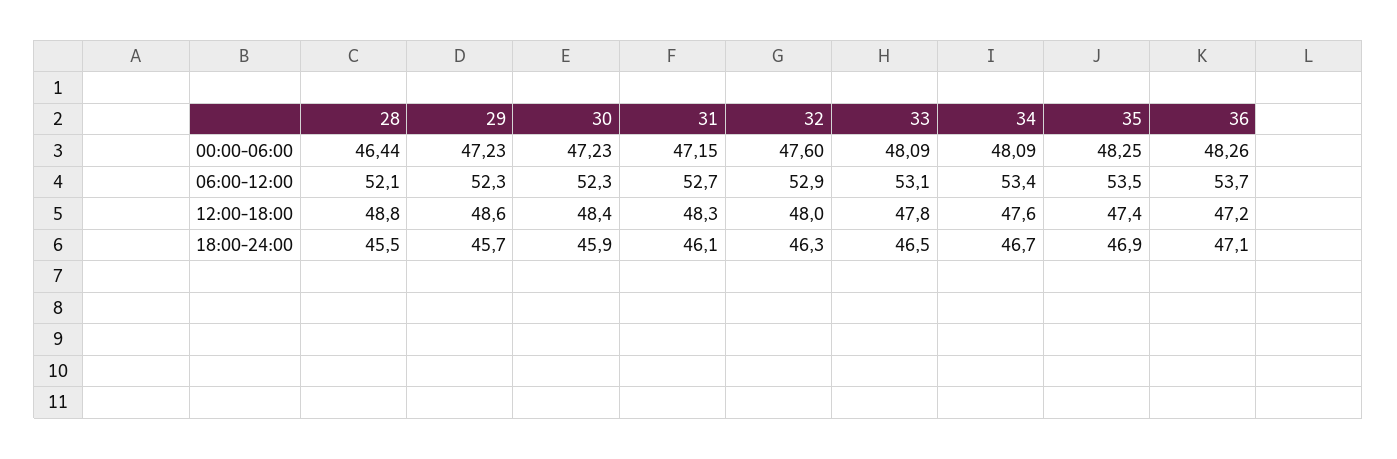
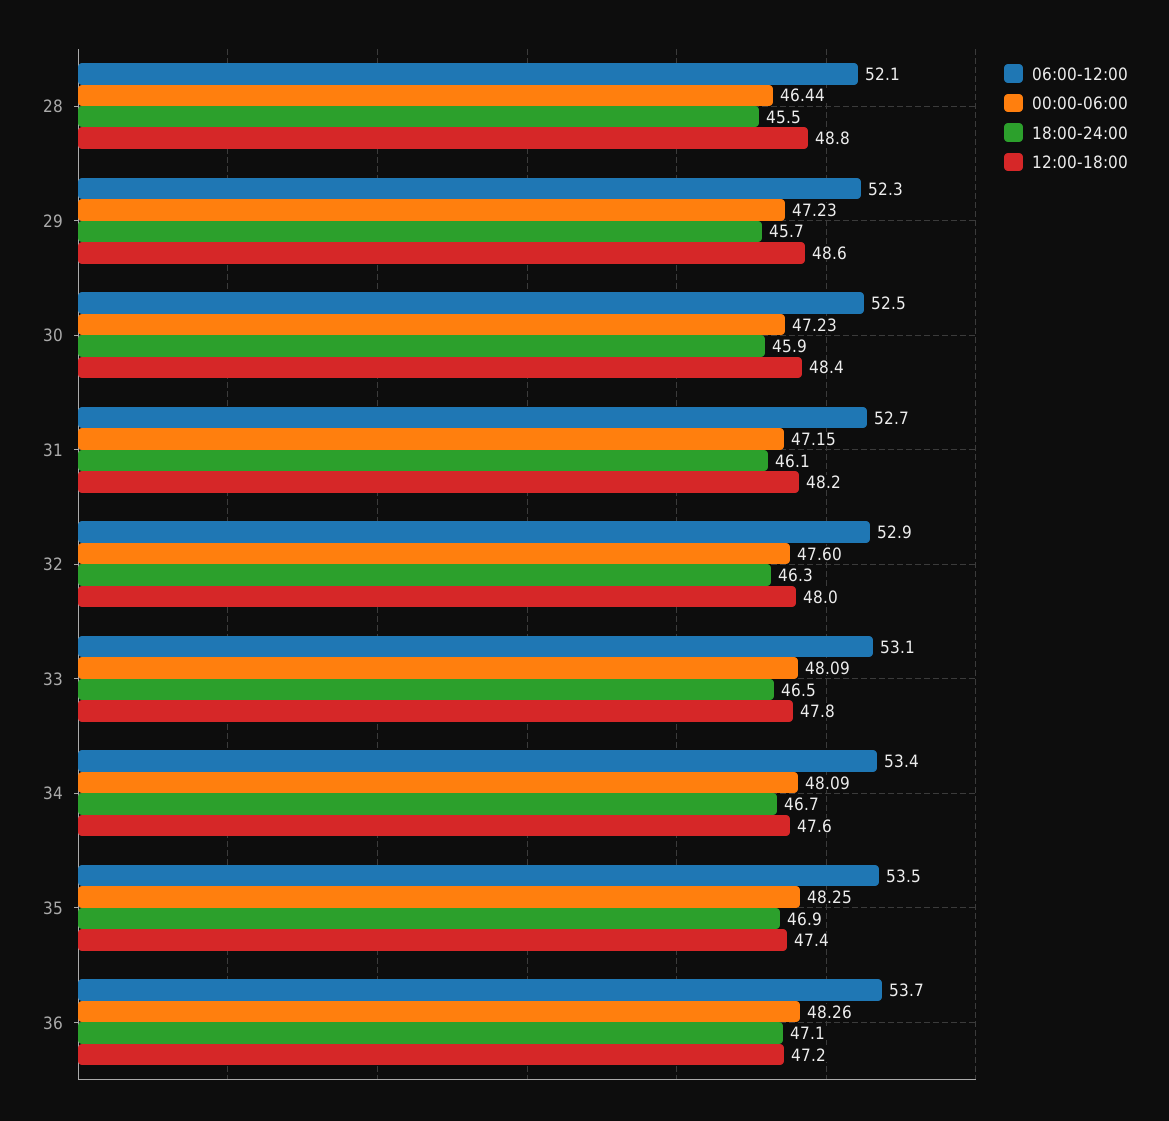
06:00-12:00, 30: 52.3 -> 52.5
12:00-18:00, 31: 48.3 -> 48.2

